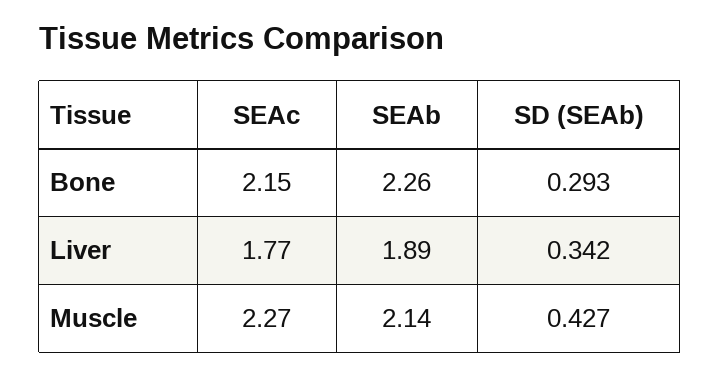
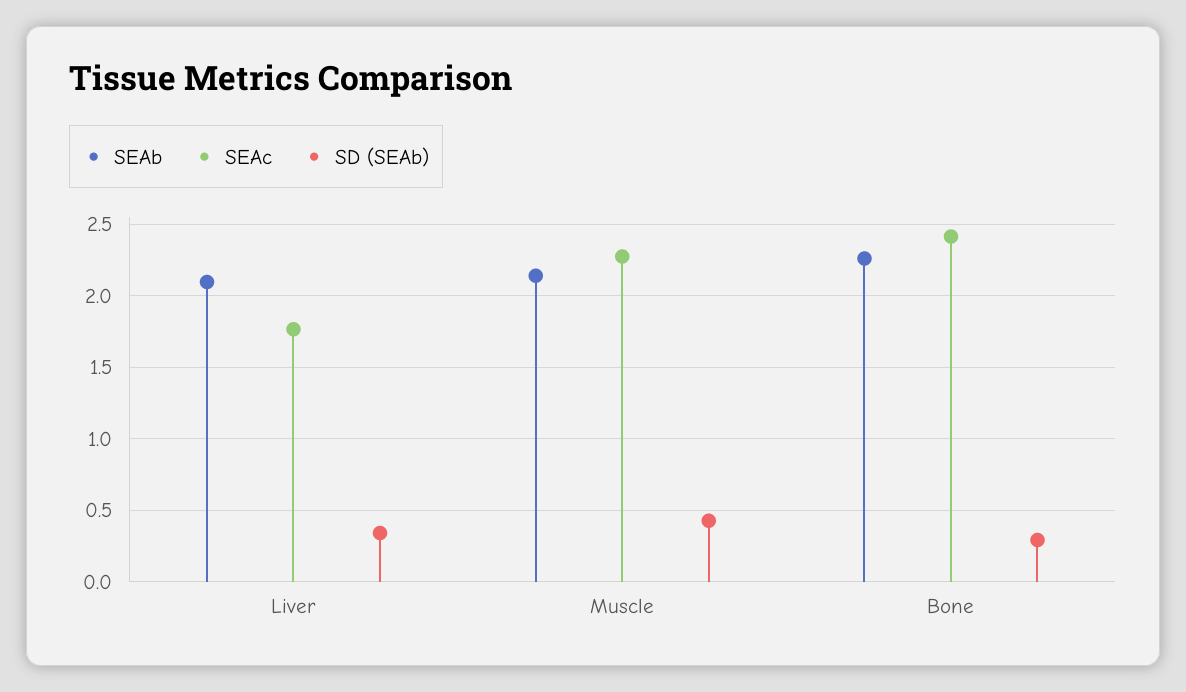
SEAc, Bone: 2.15 -> 2.4
SEAb, Liver: 1.89 -> 2.1

